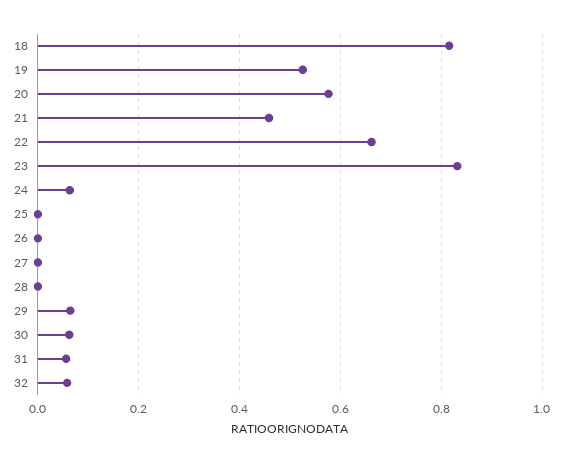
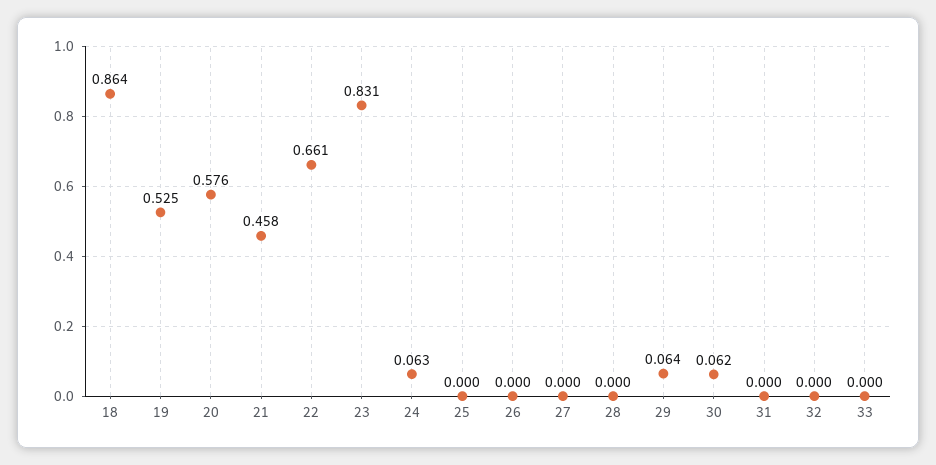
18: 0.82 -> 0.864
31: 0.06 -> 0
32: 0.06 -> 0
33: none -> 0

